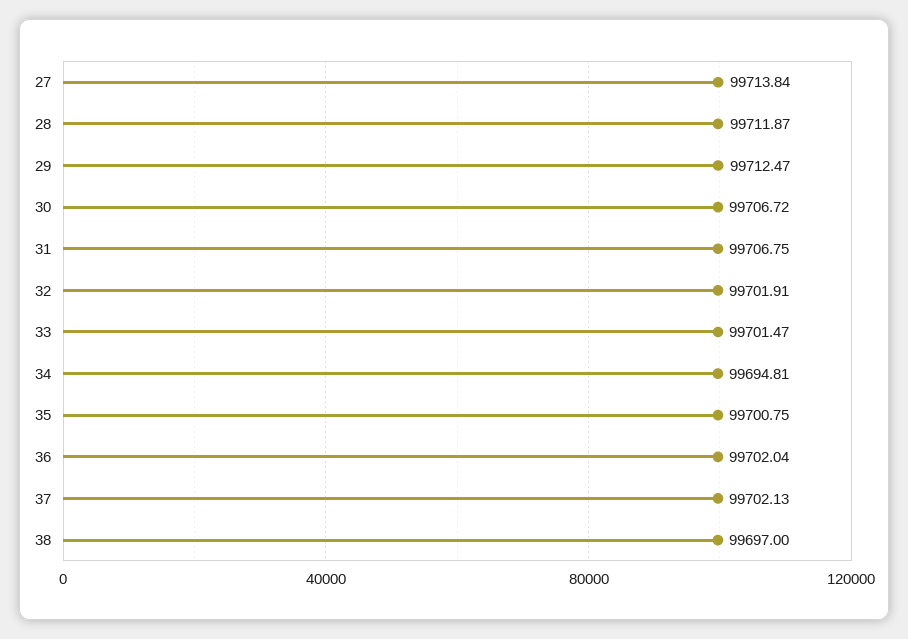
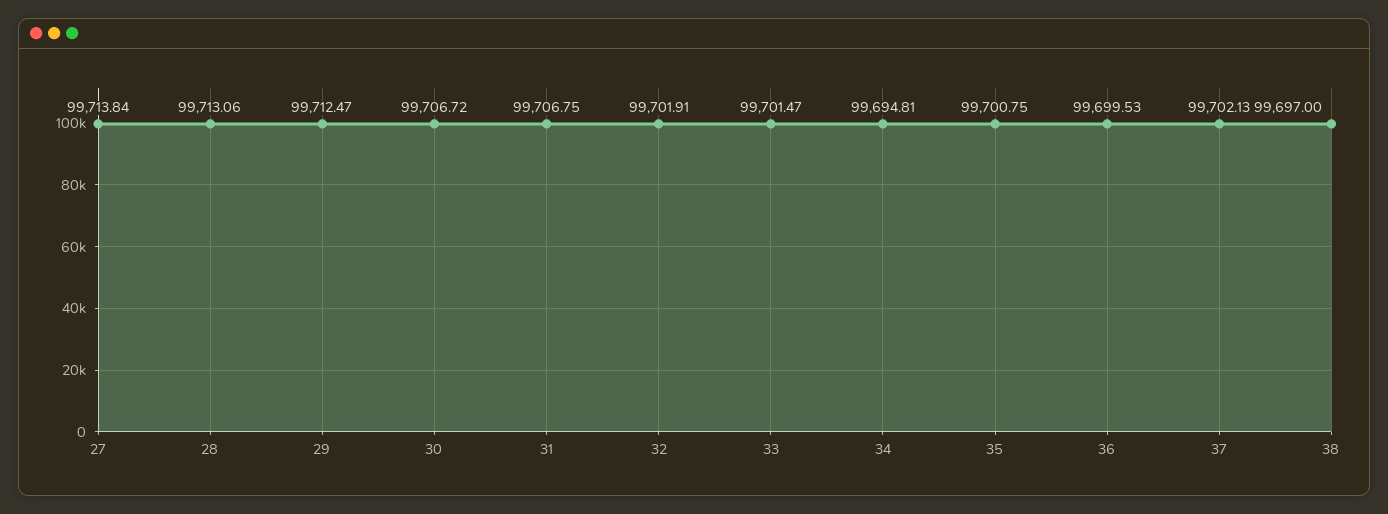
28: 99711.87 -> 99713.06
36: 99702.04 -> 99699.53

